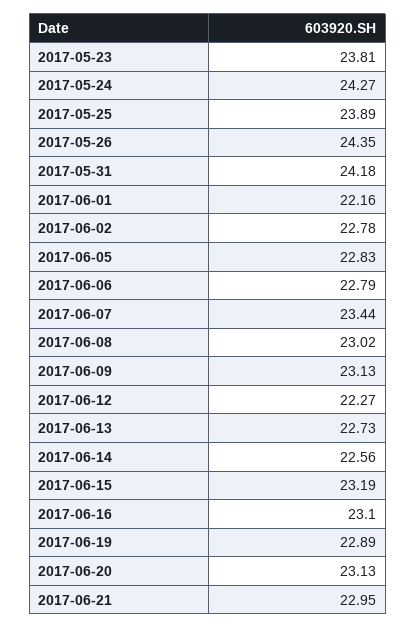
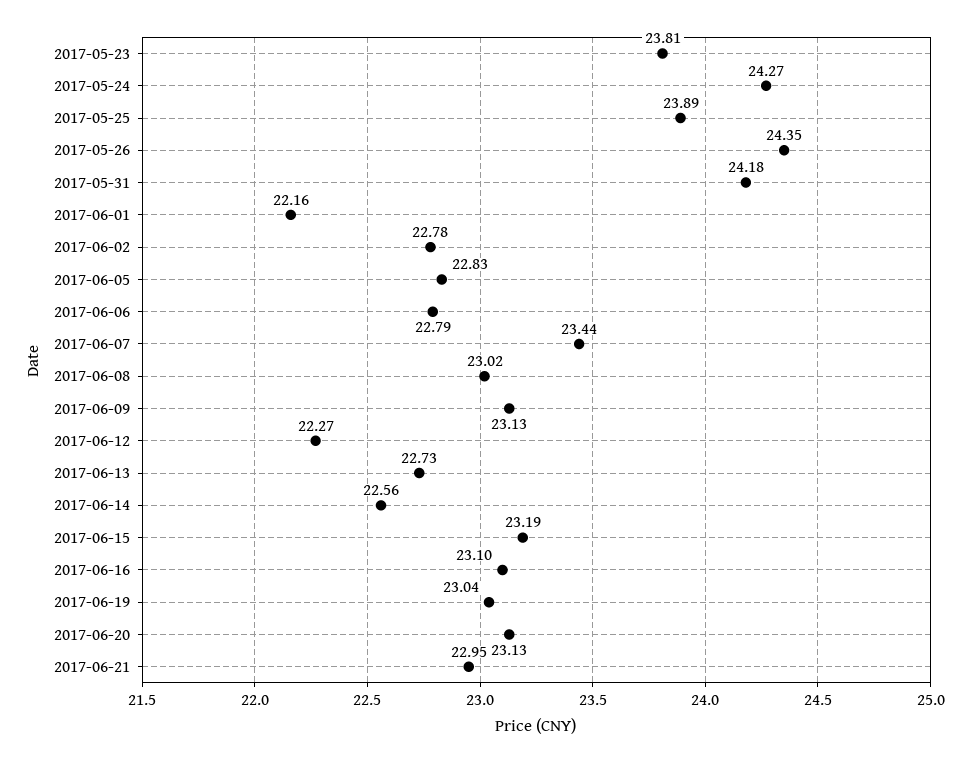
2017-06-19: 22.89 -> 23.04

